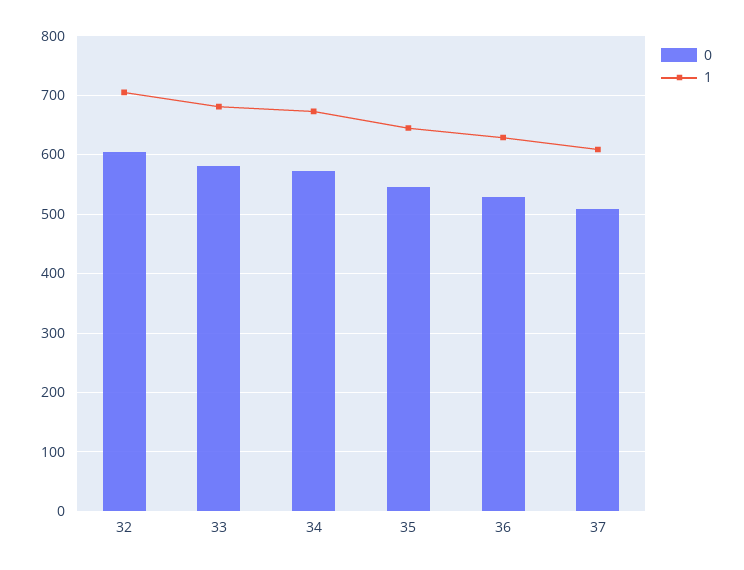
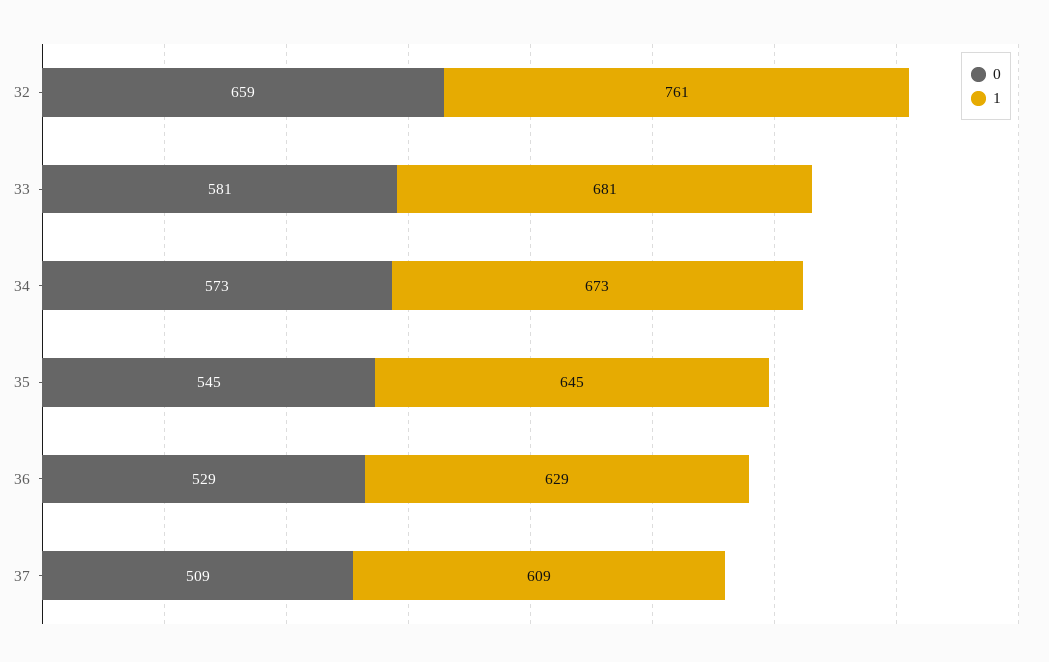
0, 32: 600 -> 659
1, 32: 700 -> 761

